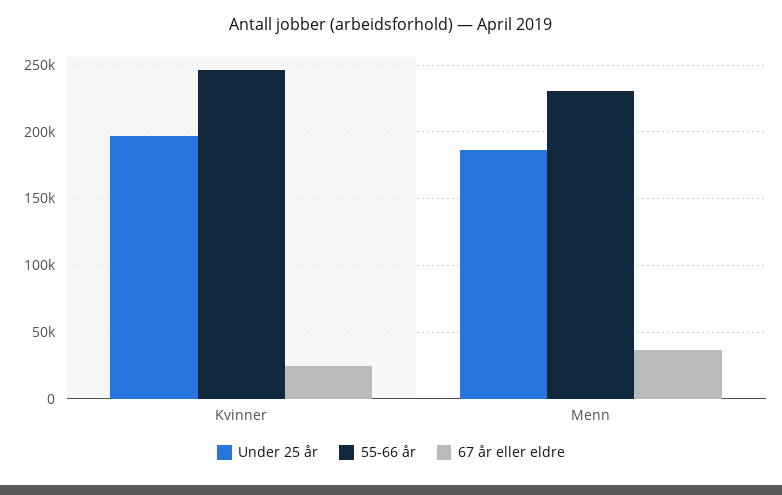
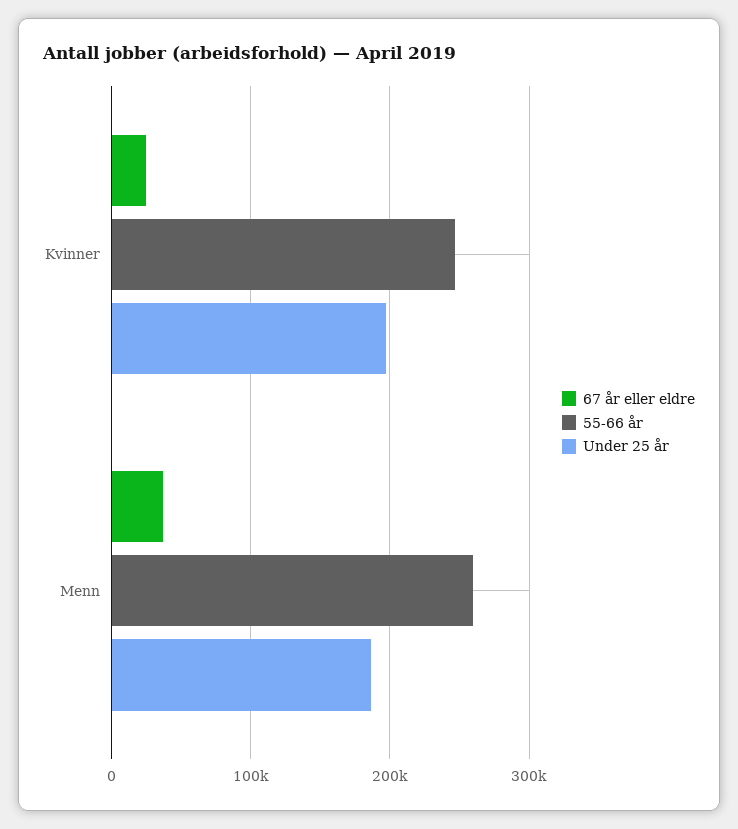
55-66 år, Menn: 230000 -> 260000

